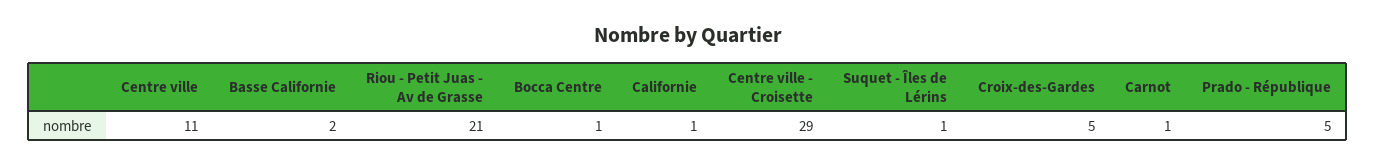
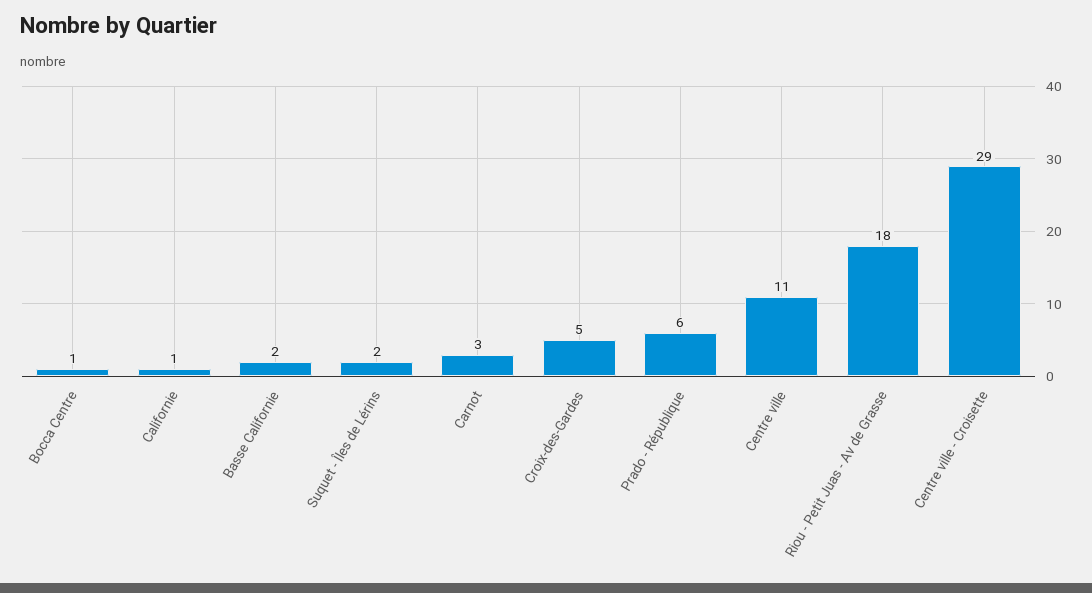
Riou - Petit Juas - Av de Grasse: 21 -> 18
Suquet - Îles de Lérins: 1 -> 2
Carnot: 1 -> 3
Prado - République: 5 -> 6

